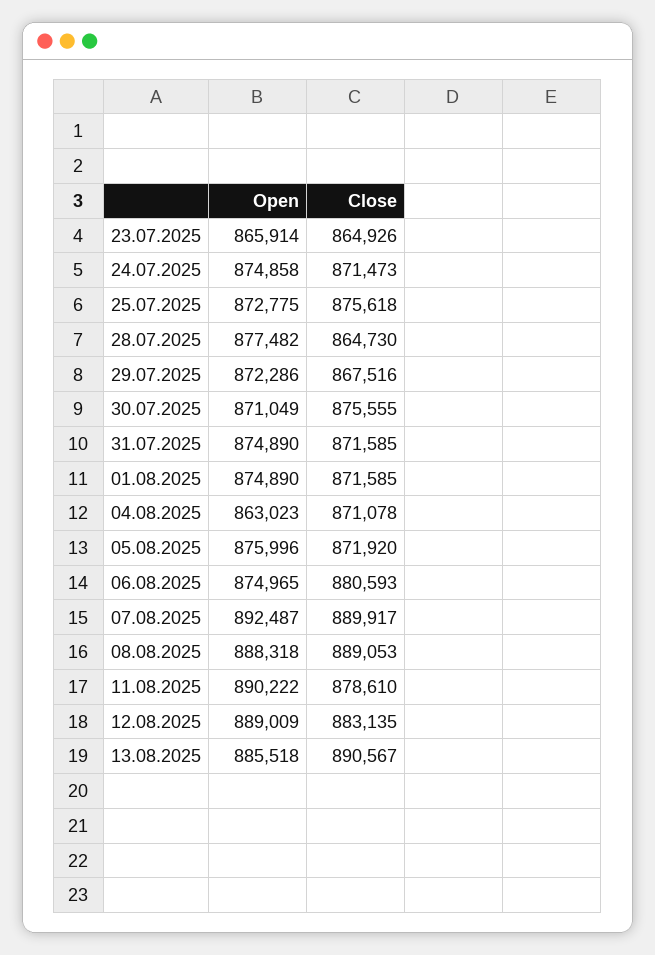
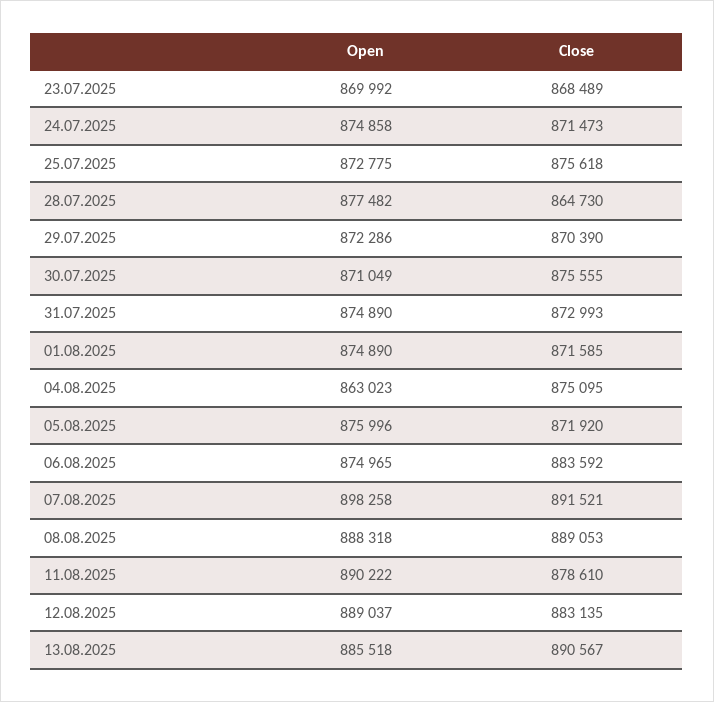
Open, 23.07.2025: 865914 -> 869992
Close, 23.07.2025: 864926 -> 868489
Close, 29.07.2025: 867516 -> 870390
Close, 31.07.2025: 871585 -> 872993
Close, 04.08.2025: 871078 -> 875095
Close, 06.08.2025: 880593 -> 883592
Open, 07.08.2025: 892487 -> 898258
Close, 07.08.2025: 889917 -> 891521
Open, 12.08.2025: 889009 -> 889037

